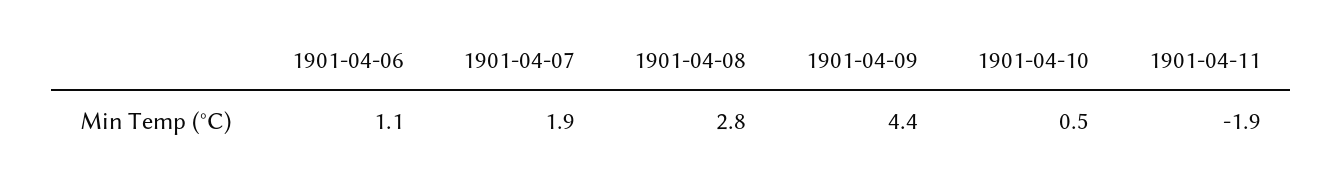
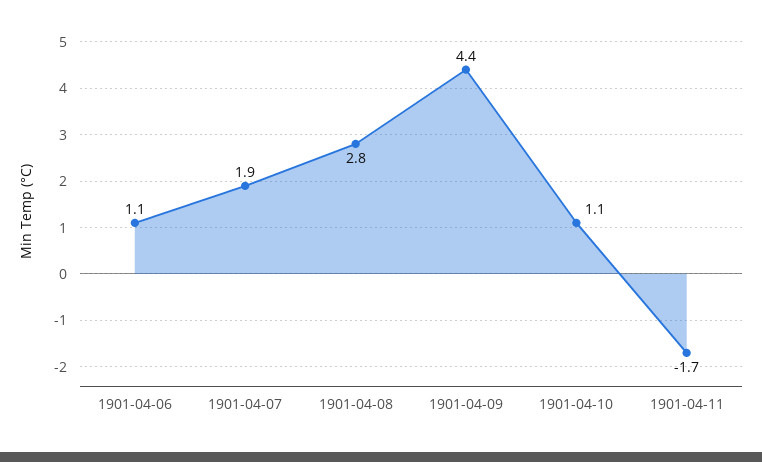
1901-04-10: 0.5 -> 1.1
1901-04-11: -1.9 -> -1.7

